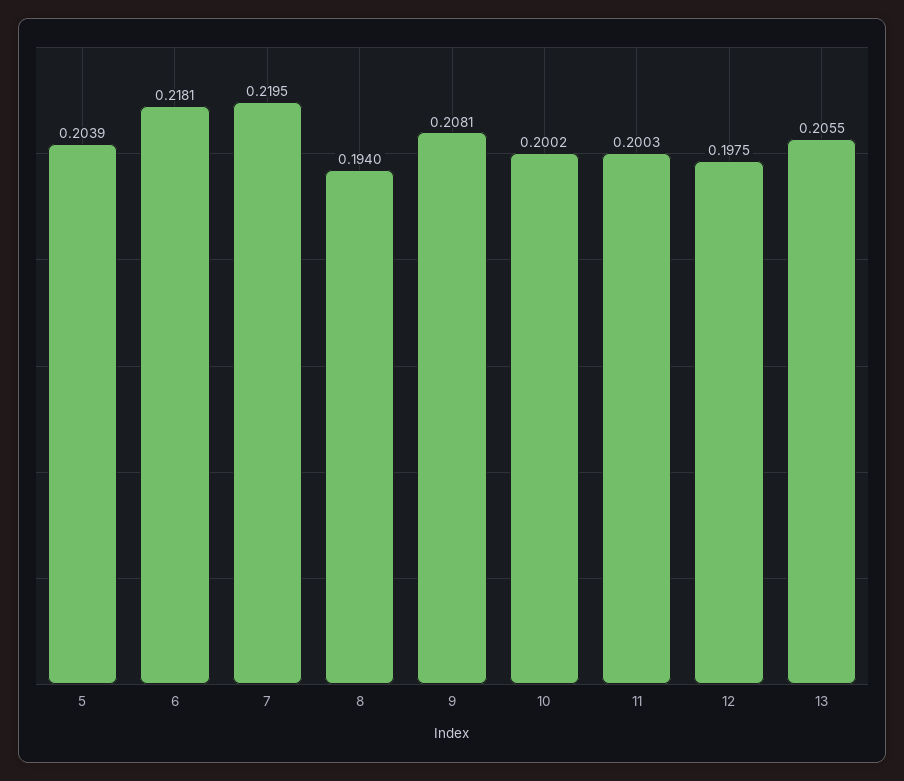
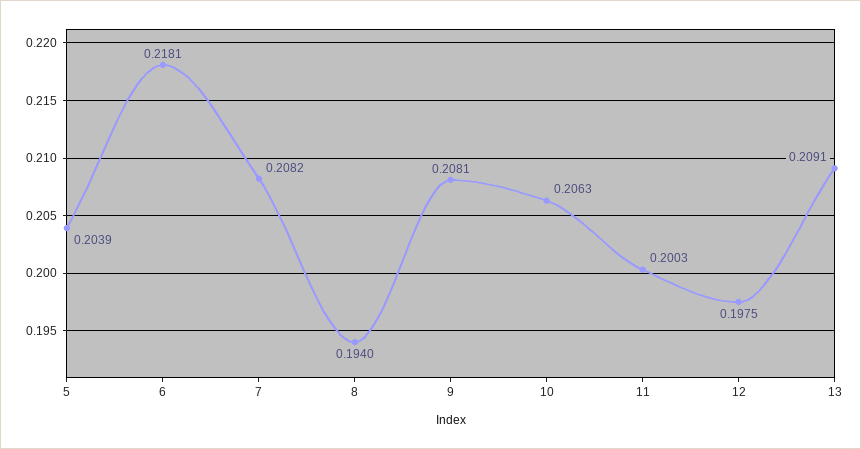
7: 0.2195 -> 0.2082
10: 0.2002 -> 0.2063
13: 0.2055 -> 0.2091

